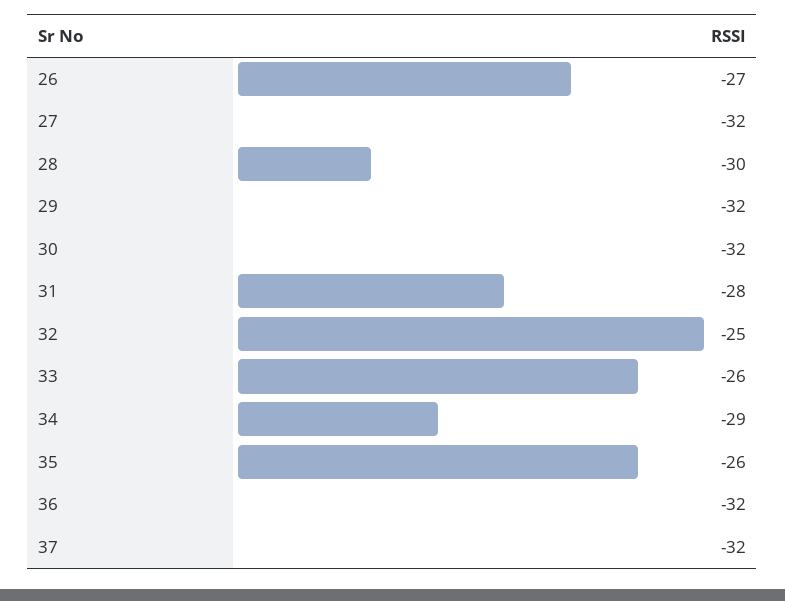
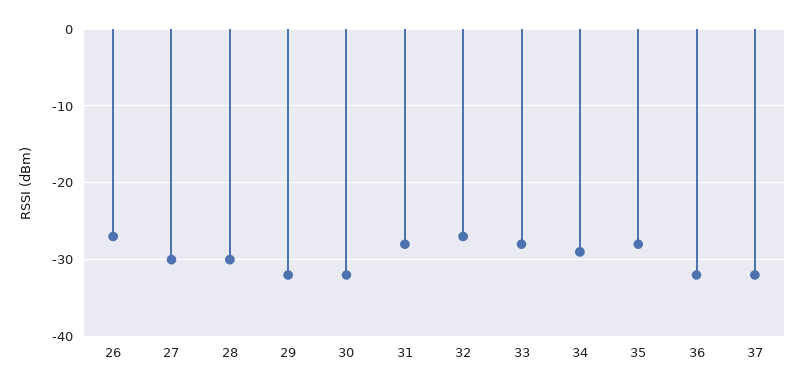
27: -32 -> -30
32: -25 -> -27
33: -26 -> -28
35: -26 -> -28

